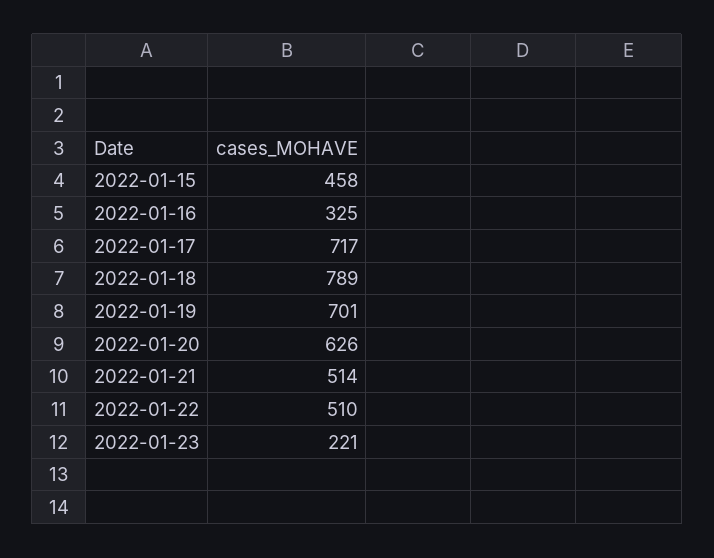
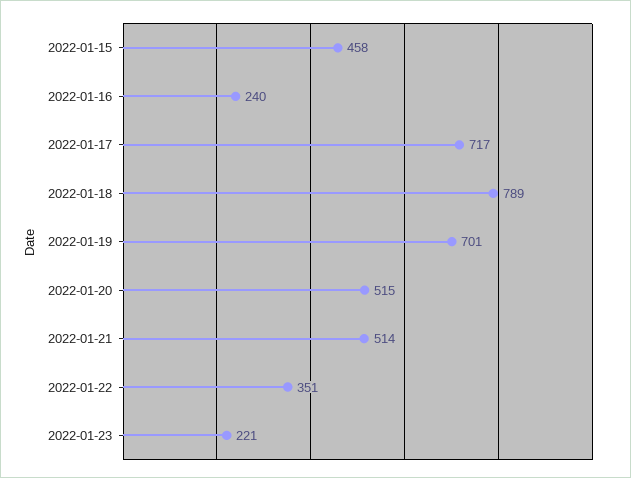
2022-01-16: 325 -> 240
2022-01-20: 626 -> 515
2022-01-22: 510 -> 351

